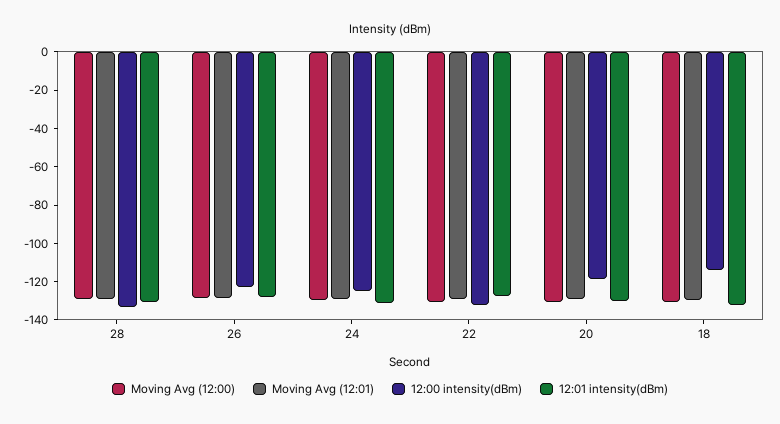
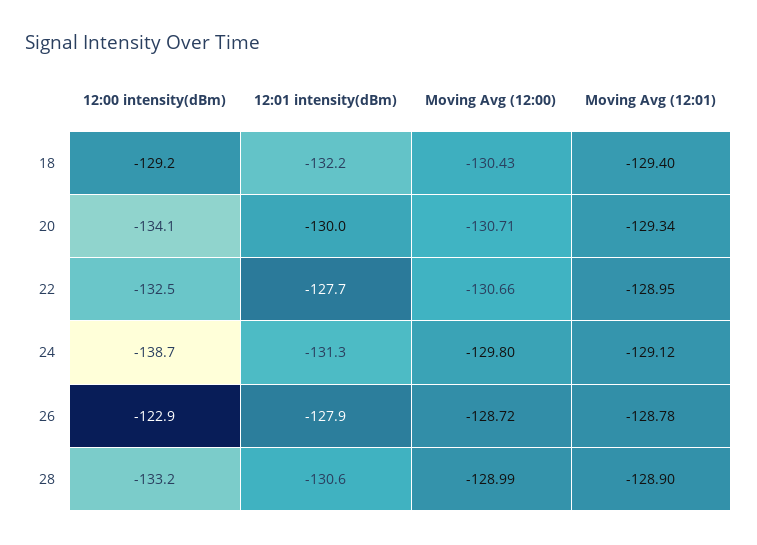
12:00 intensity(dBm), 24: -125 -> -138.7
12:00 intensity(dBm), 20: -120 -> -134.1
12:00 intensity(dBm), 18: -115 -> -129.2

